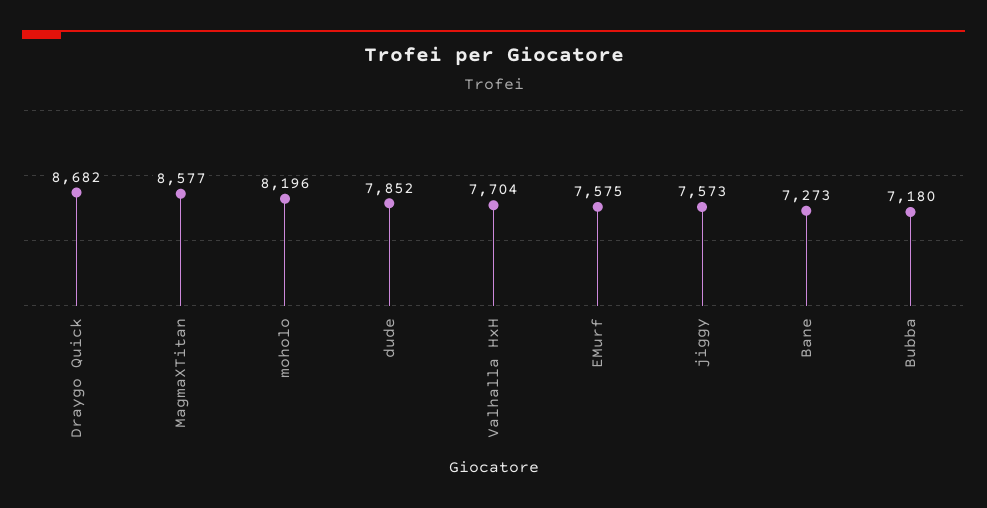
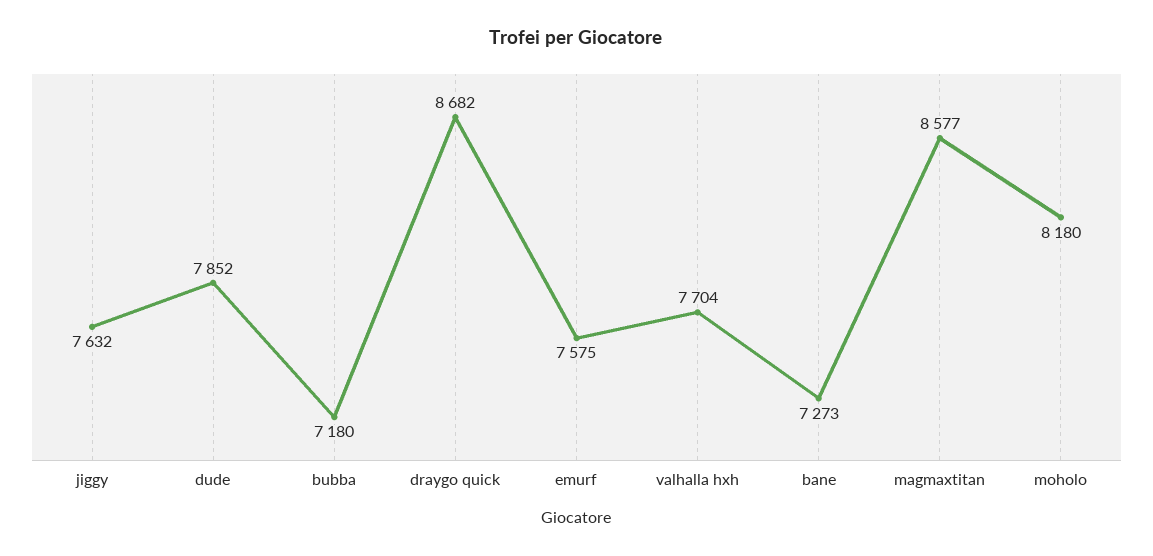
moholo: 8196 -> 8180
jiggy: 7573 -> 7632

